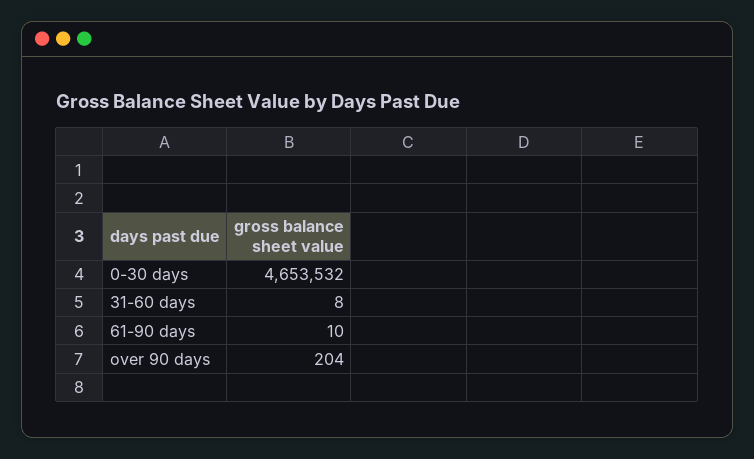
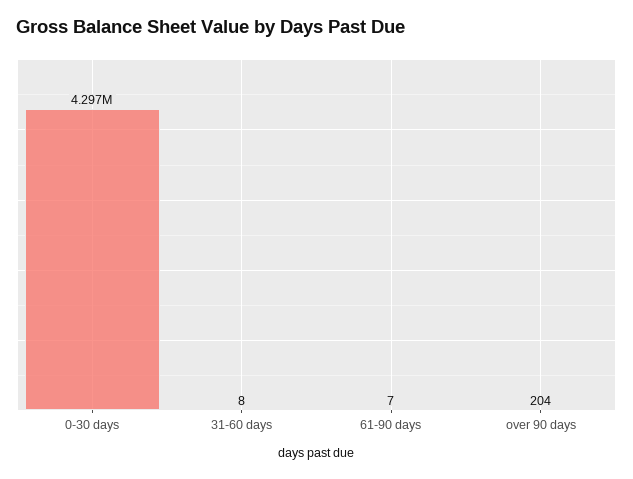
0-30 days: 4653532 -> 4297000
61-90 days: 10 -> 7

